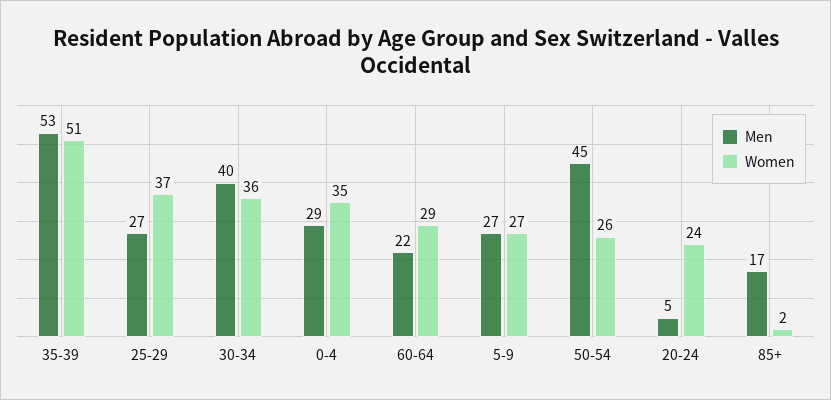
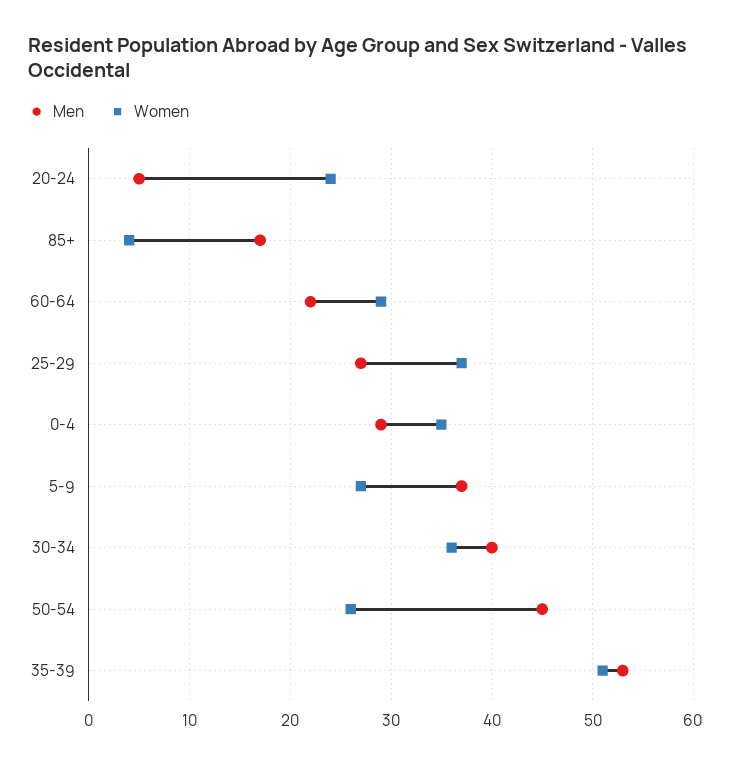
Men, 5-9: 27 -> 37
Women, 85+: 2 -> 4

